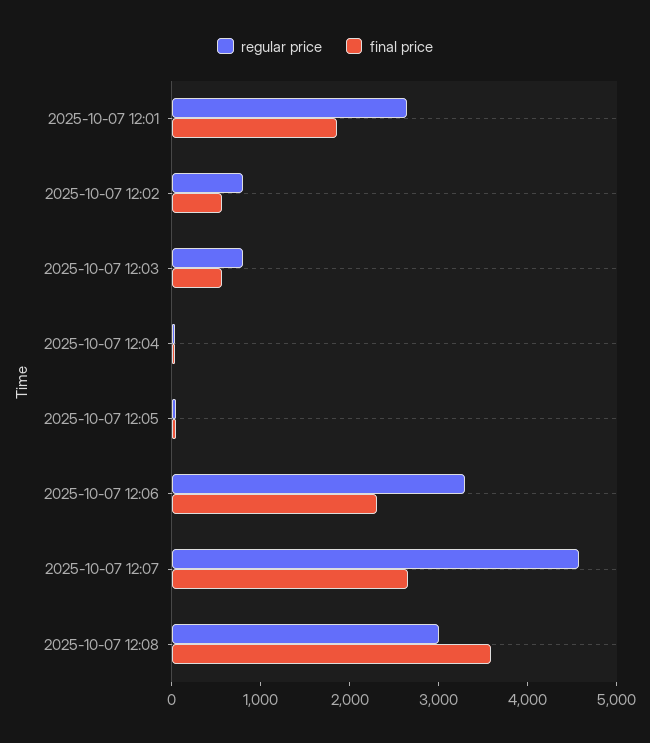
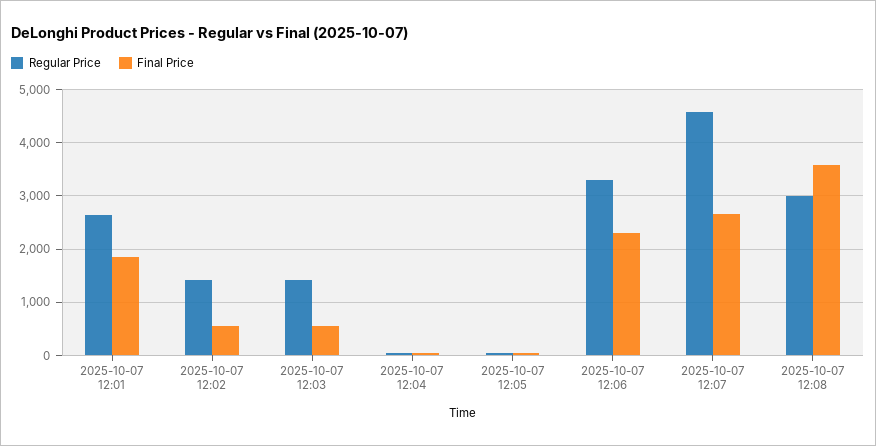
regular price, 2025-10-07 12:02: 800 -> 1400
regular price, 2025-10-07 12:03: 800 -> 1400

